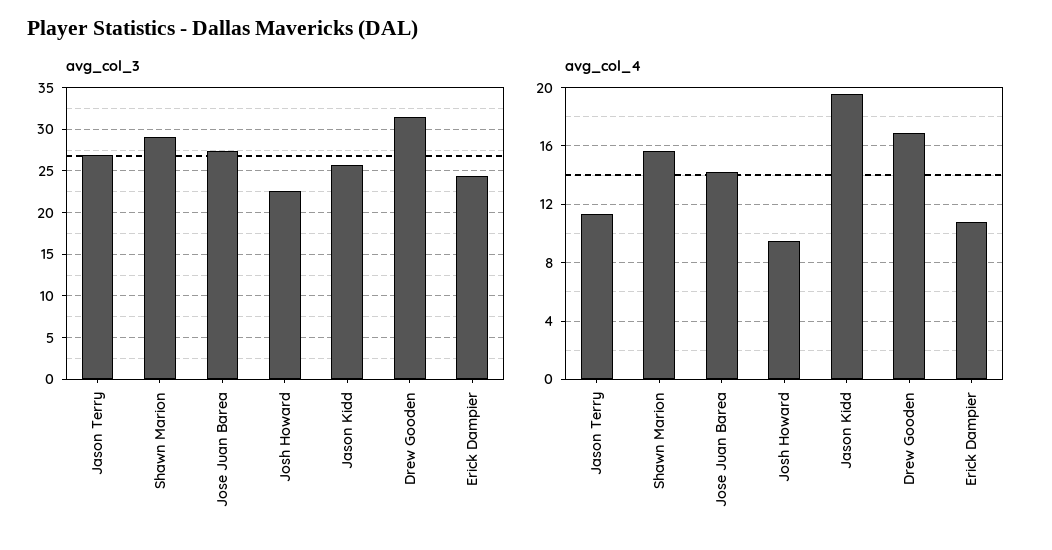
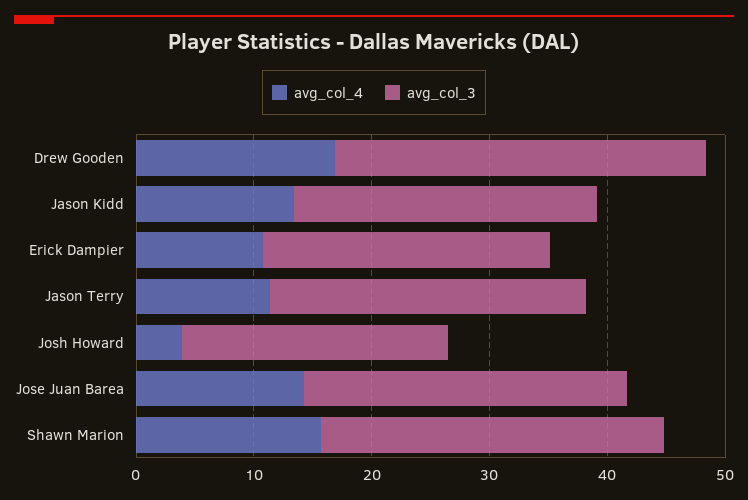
avg_col_4, Josh Howard: 9.5 -> 4
avg_col_4, Jason Kidd: 19.5 -> 14

